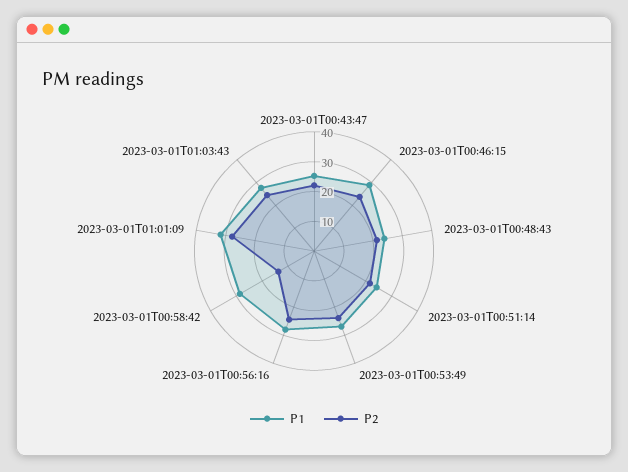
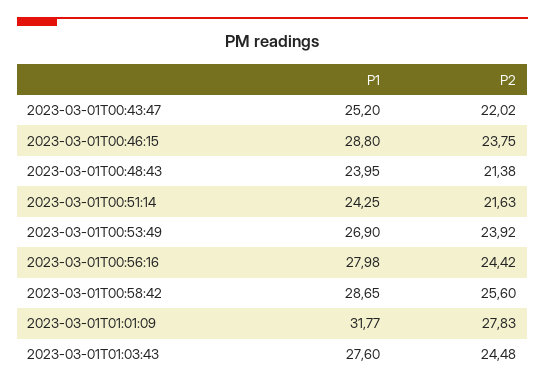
P2, 2023-03-01T00:58:42: 15 -> 25.6

